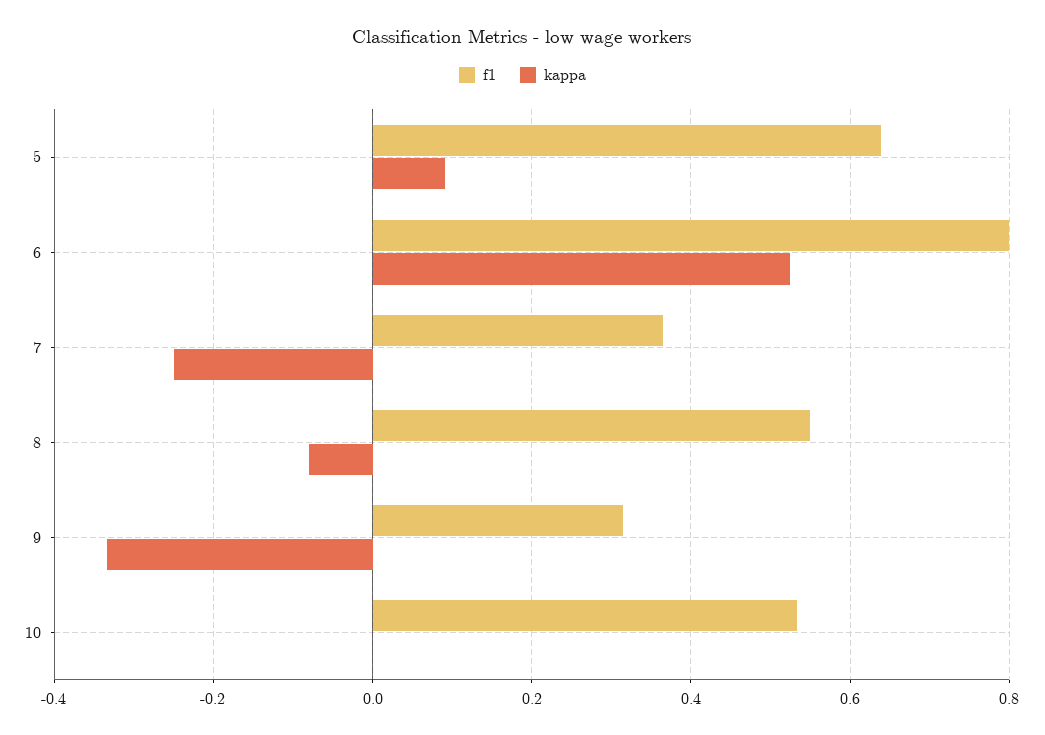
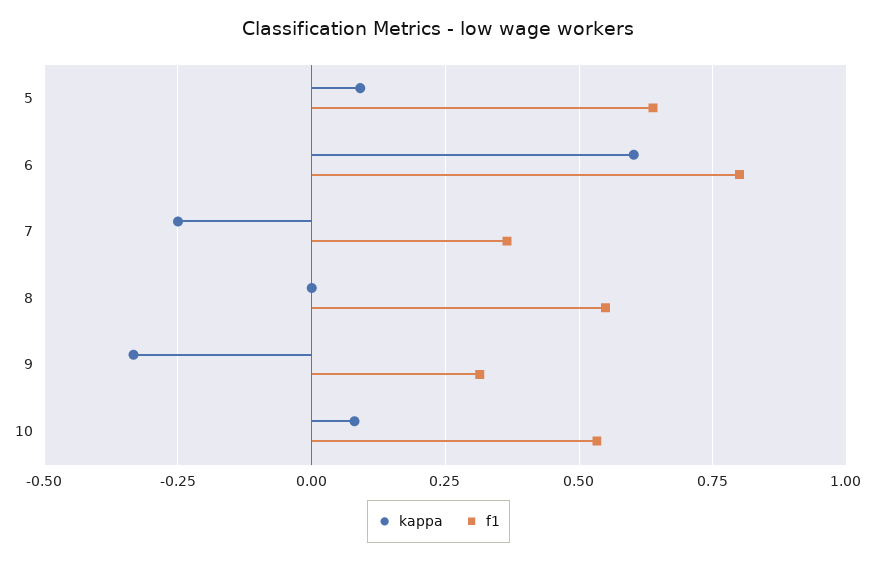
kappa, 6: 0.52 -> 0.6
kappa, 8: -0.08 -> 0
kappa, 10: 0 -> 0.075

